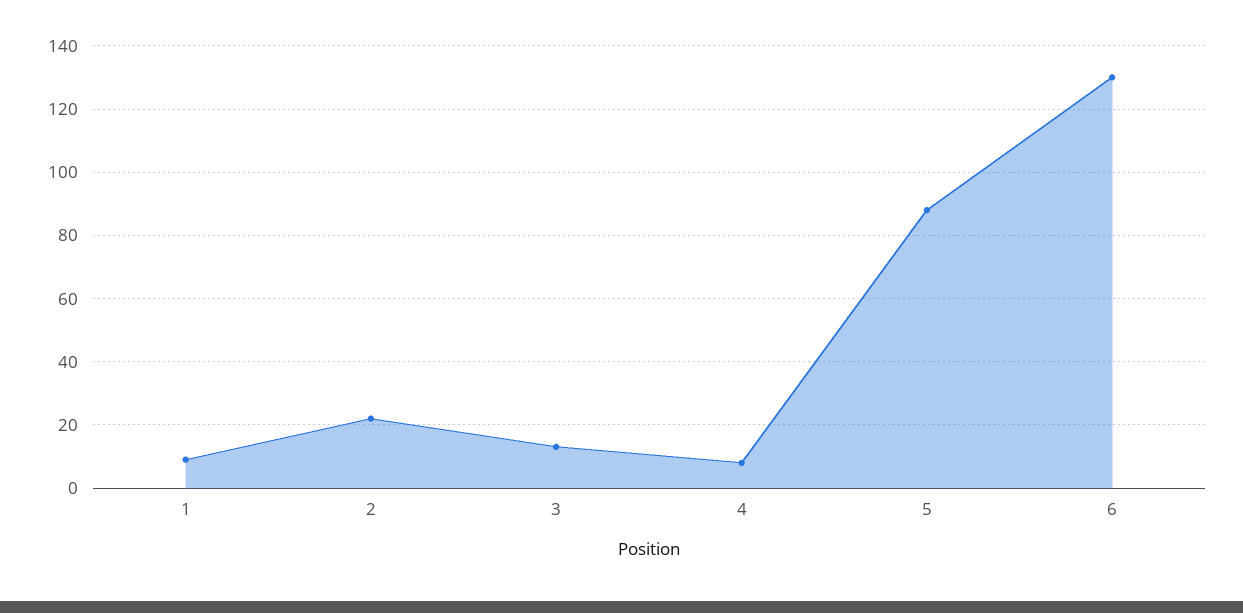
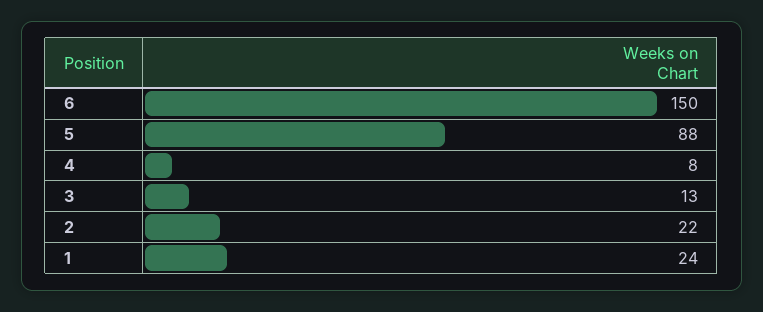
1: 10 -> 24
6: 130 -> 150

